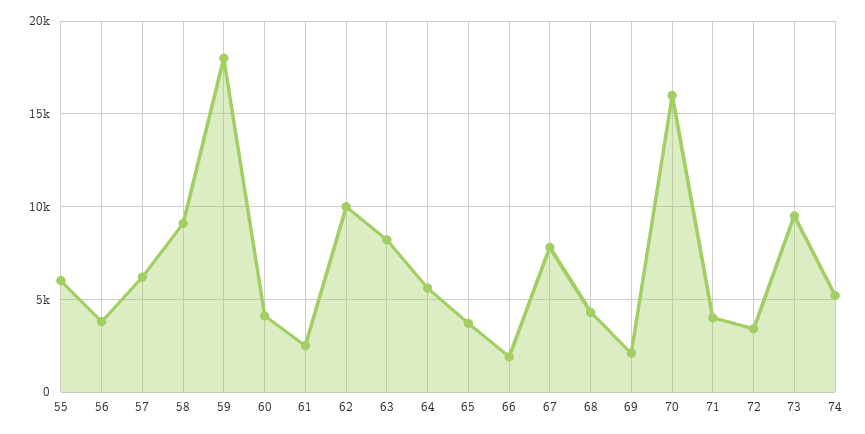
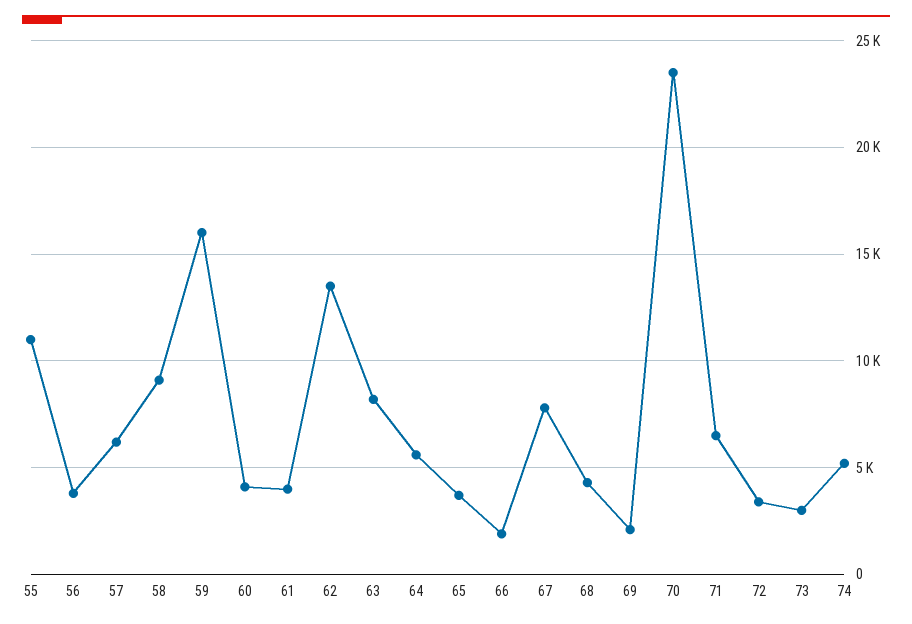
55: 6000 -> 11000
59: 18000 -> 16000
61: 2500 -> 4000
62: 10000 -> 13500
70: 16000 -> 23500
71: 4000 -> 6500
73: 9500 -> 3000

